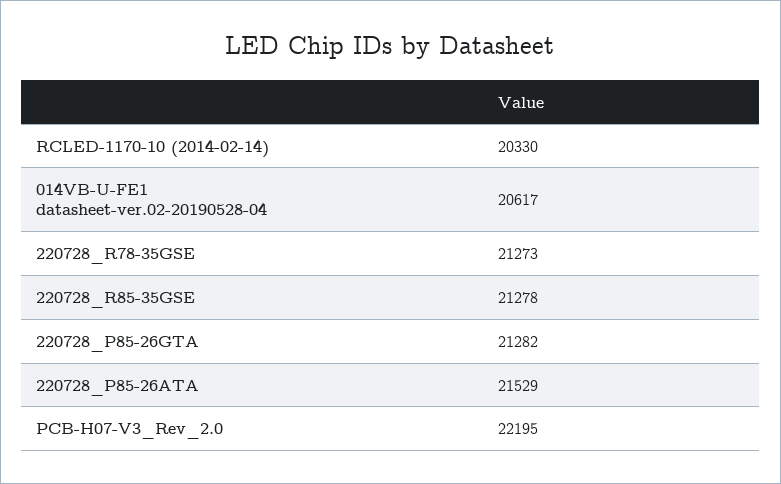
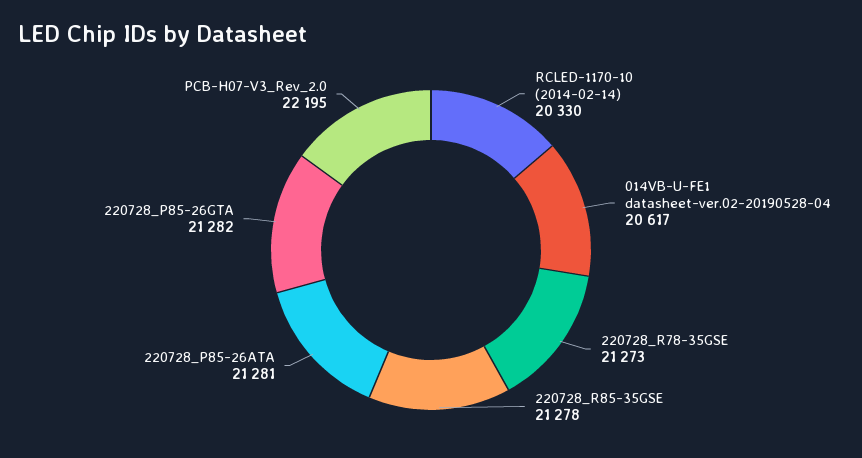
220728_P85-26ATA: 21529 -> 21281

